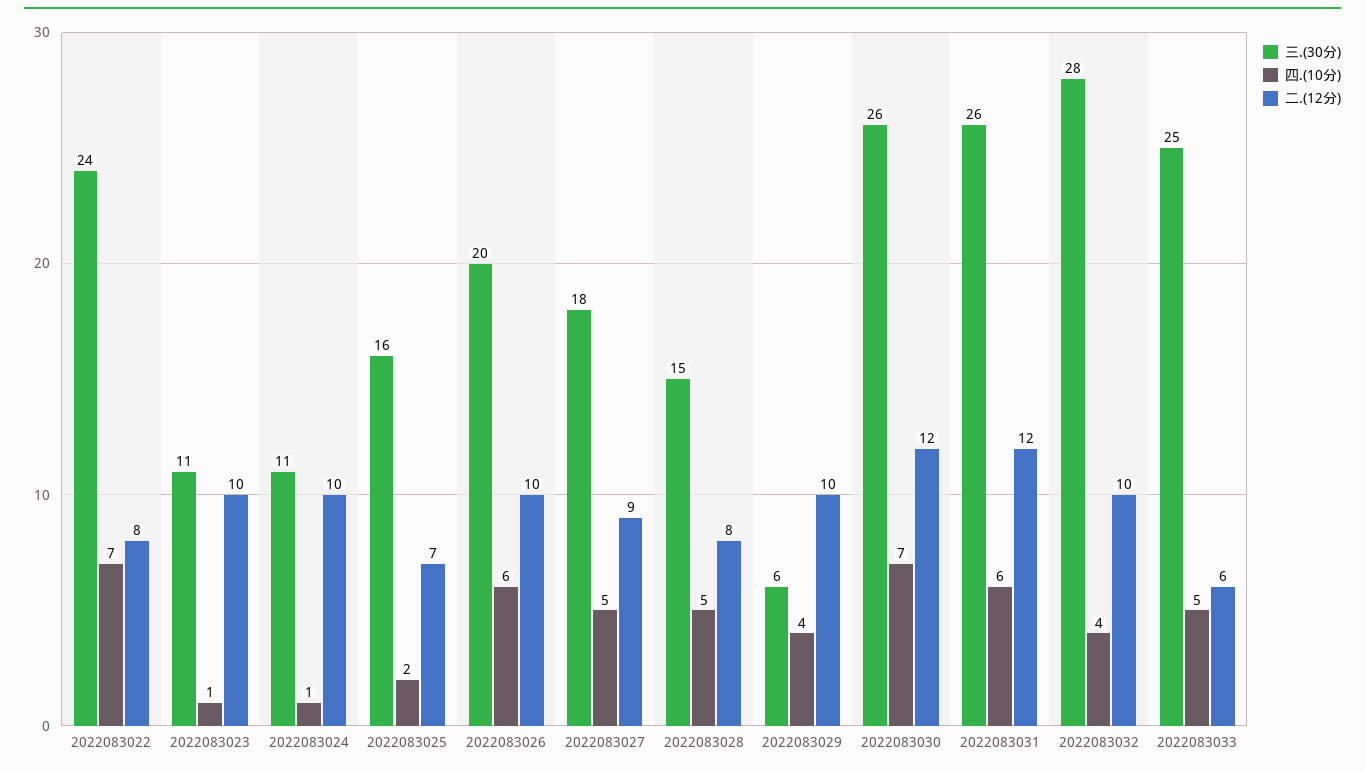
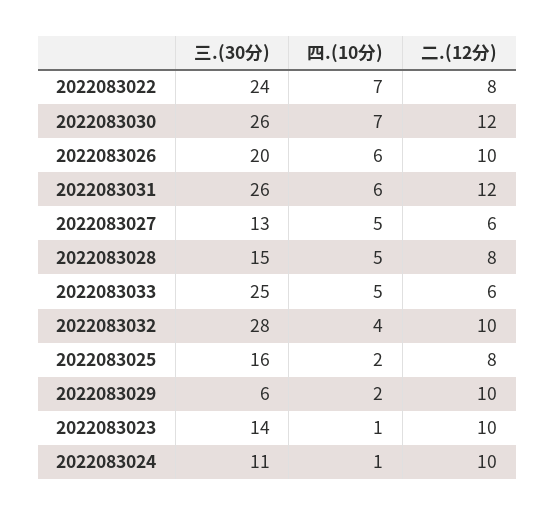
三.(30分), 2022083023: 11 -> 14
二.(12分), 2022083025: 7 -> 8
三.(30分), 2022083027: 18 -> 13
二.(12分), 2022083027: 9 -> 6
四.(10分), 2022083029: 4 -> 2

